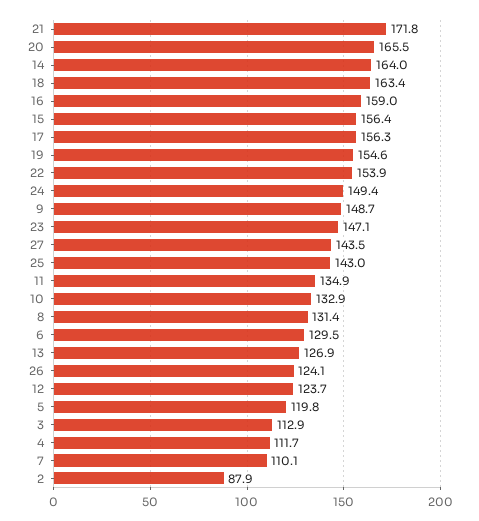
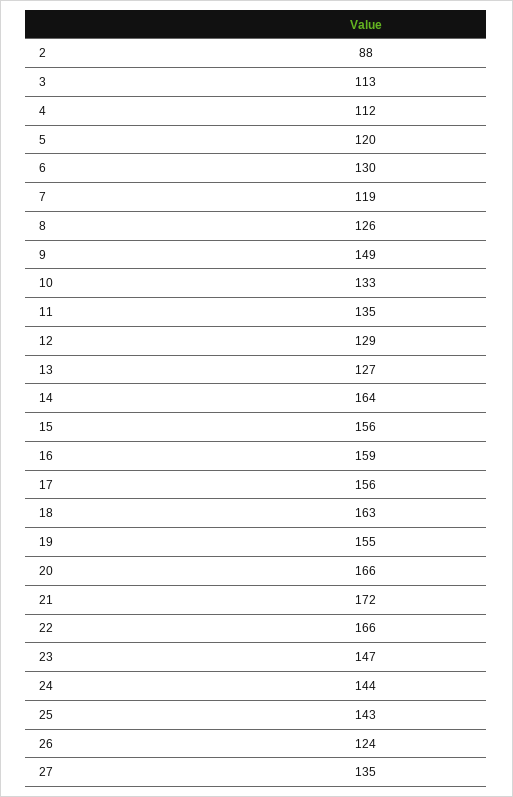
22: 153.9 -> 166
24: 149.4 -> 144
27: 143.5 -> 135
8: 131.4 -> 126
12: 123.7 -> 129
7: 110.1 -> 119

